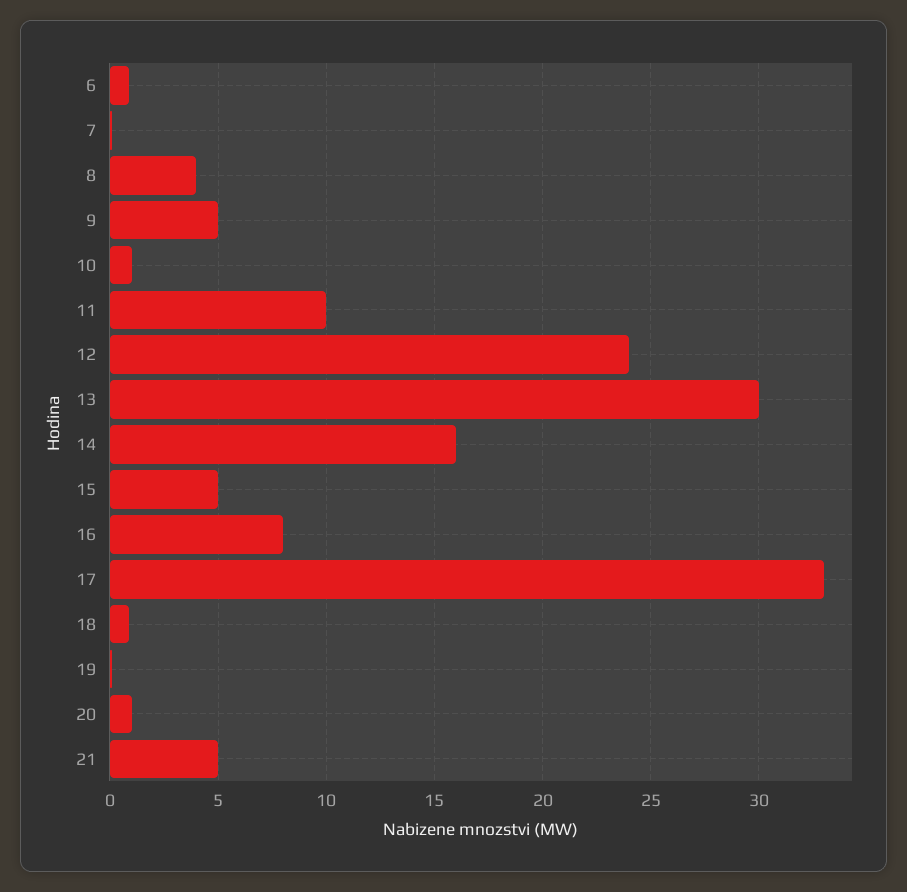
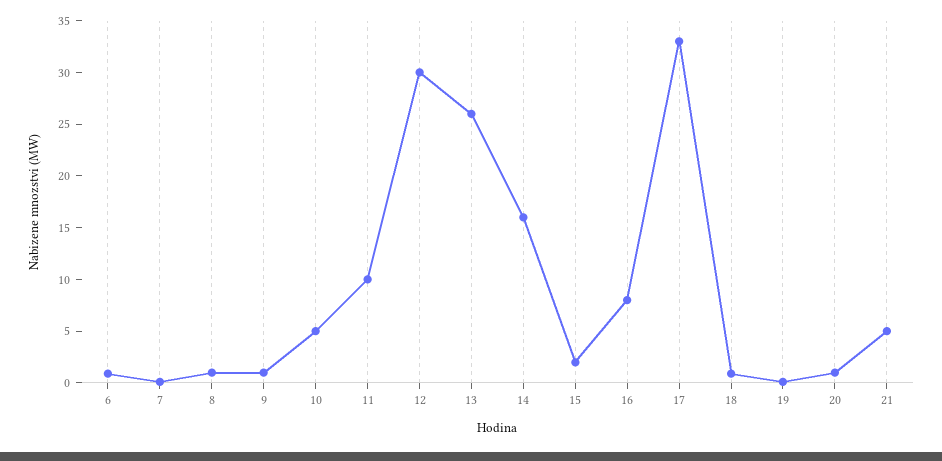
8: 4 -> 1
9: 5 -> 1
10: 1 -> 5
12: 24 -> 30
13: 30 -> 26
15: 5 -> 2

